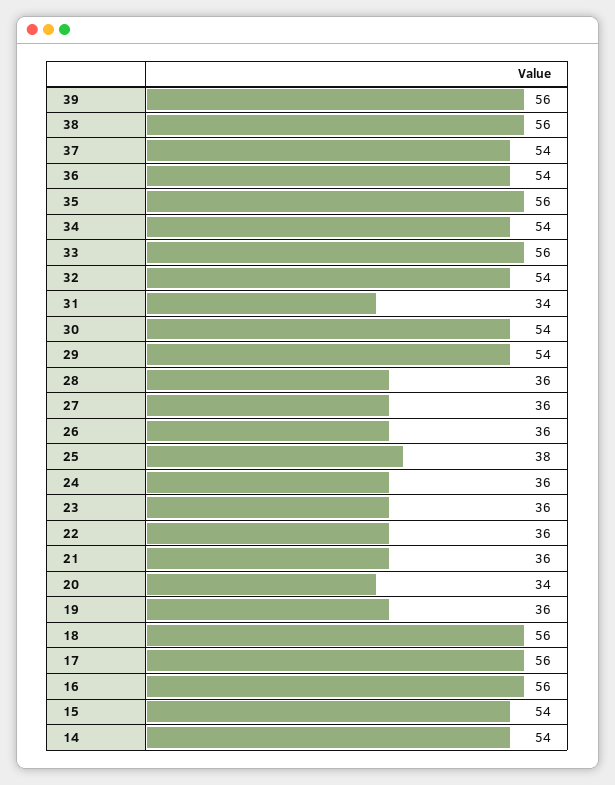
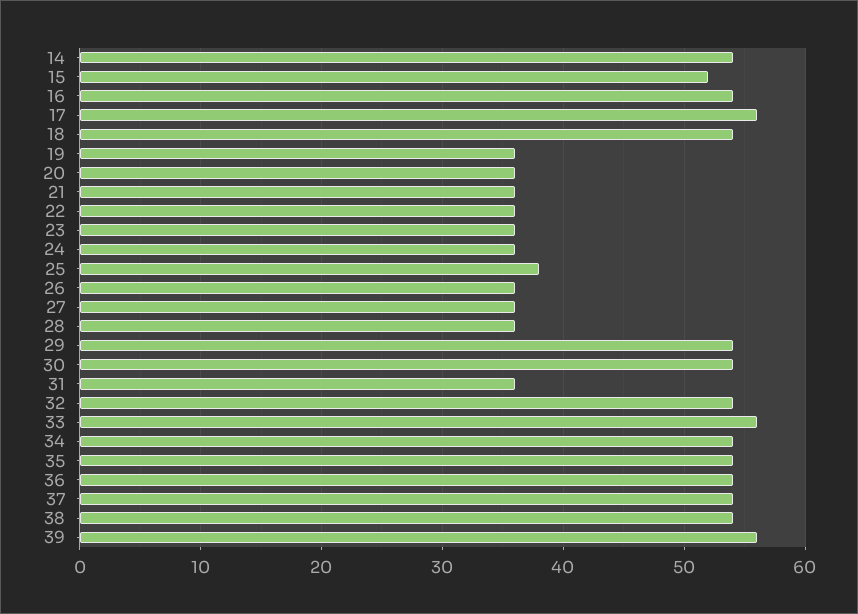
38: 56 -> 54
35: 56 -> 54
31: 34 -> 36
20: 34 -> 36
18: 56 -> 54
16: 56 -> 54
15: 54 -> 52

